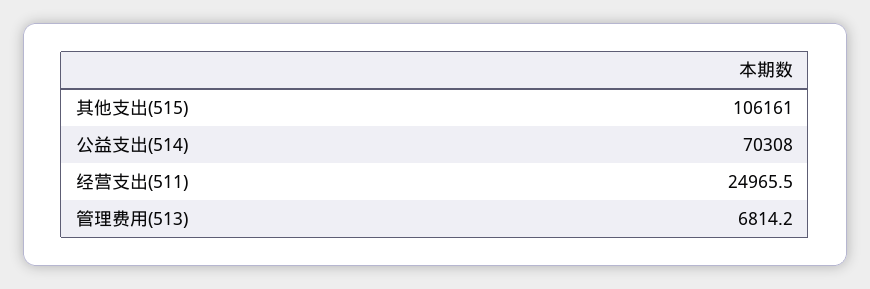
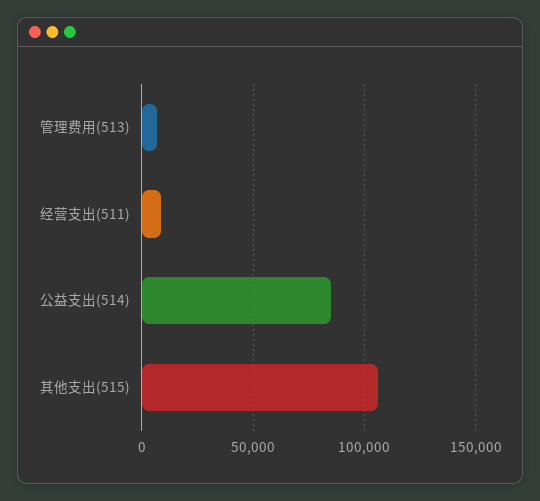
公益支出(514): 70308 -> 85000
经营支出(511): 24965.5 -> 10000

